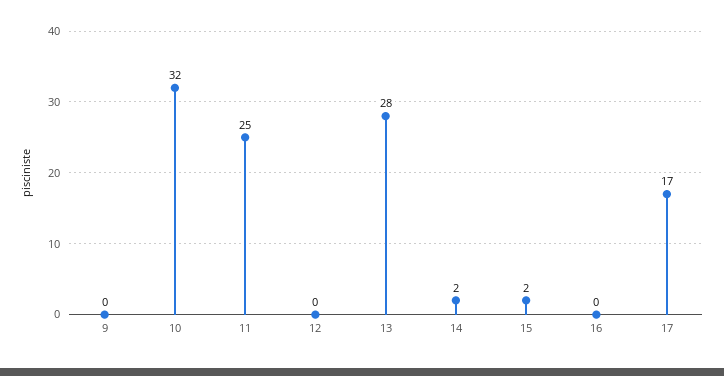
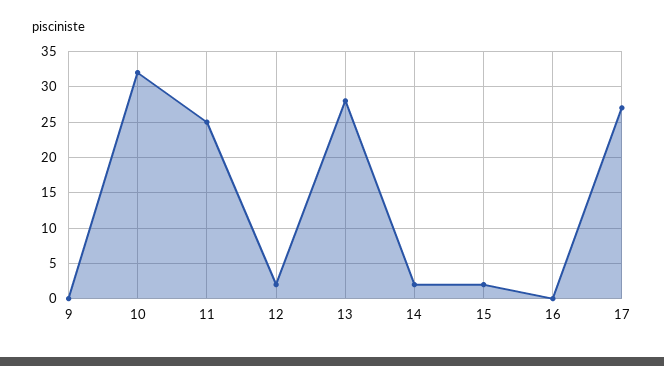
12: 0 -> 2
17: 17 -> 27

